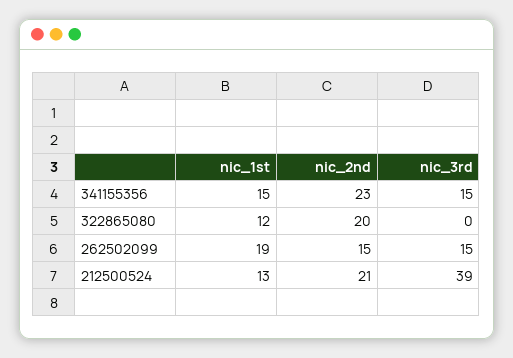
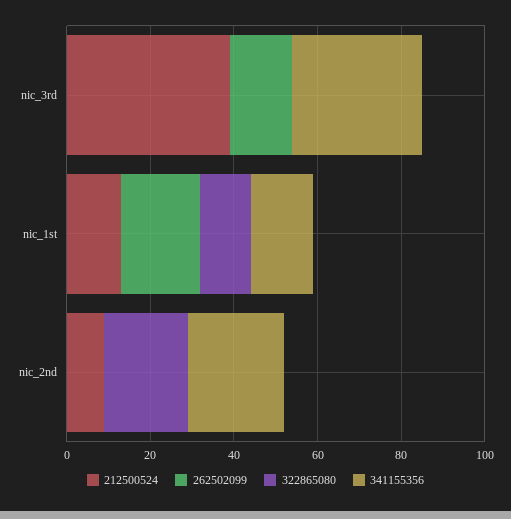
341155356, nic_3rd: 15 -> 30
262502099, nic_2nd: 15 -> 0
212500524, nic_2nd: 21 -> 10

